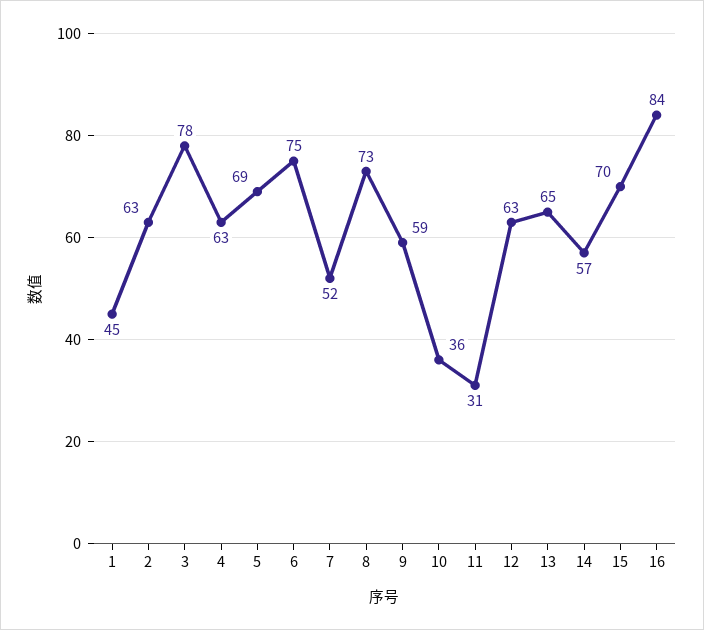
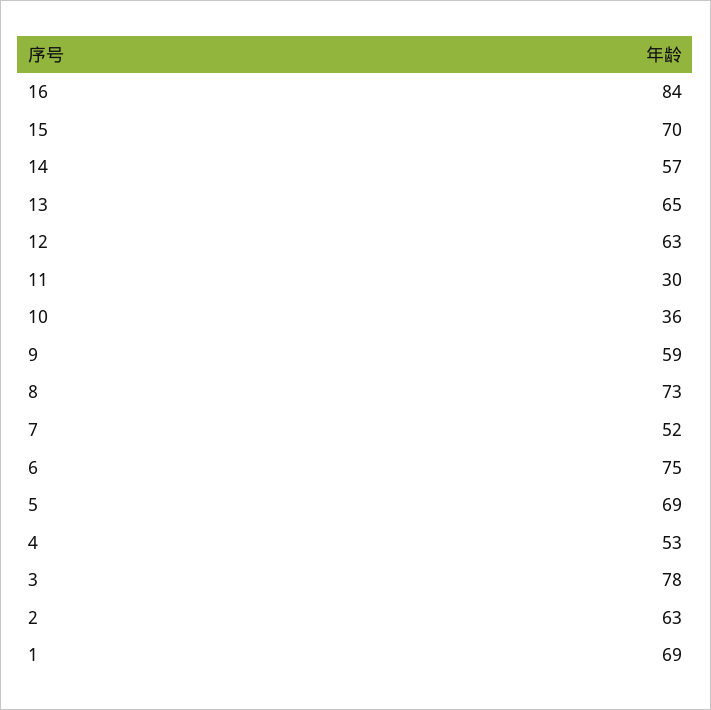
1: 45 -> 69
4: 63 -> 53
11: 31 -> 30

